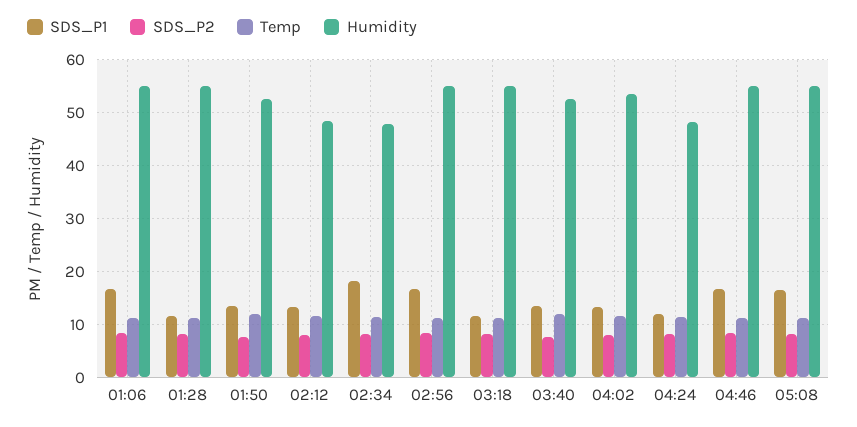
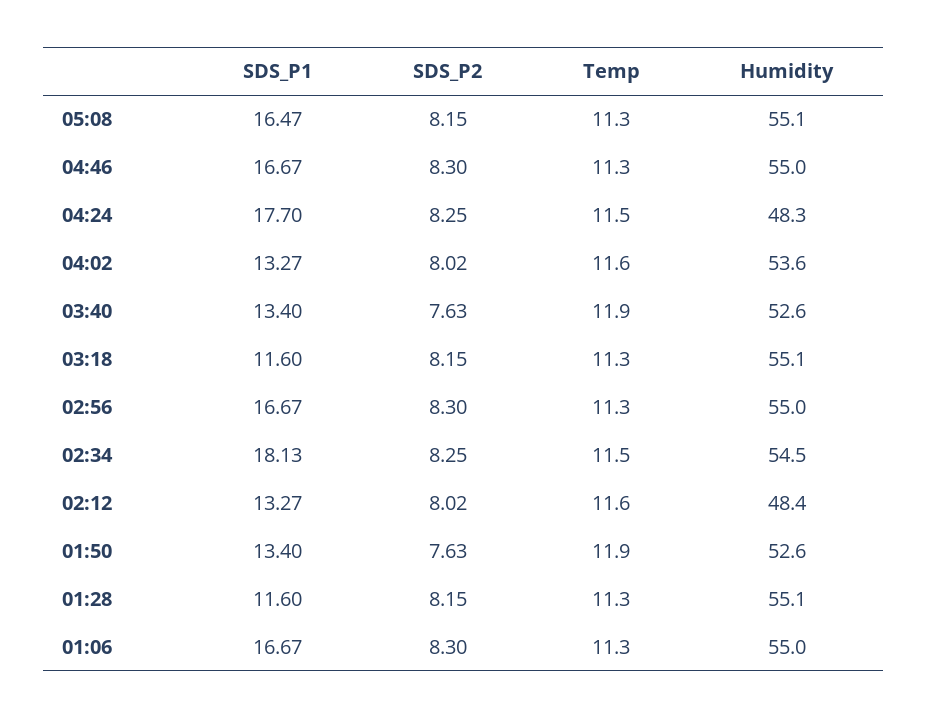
Humidity, 02:34: 48 -> 54.5
SDS_P1, 04:24: 12 -> 17.7

